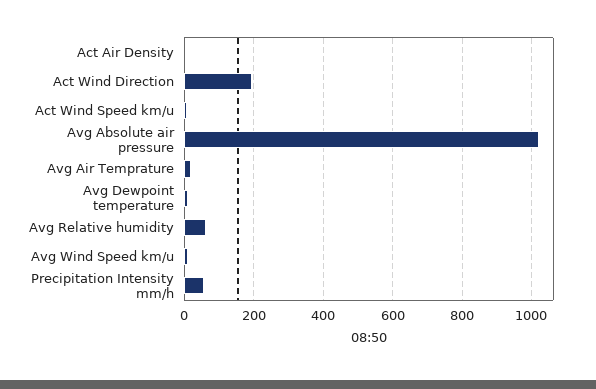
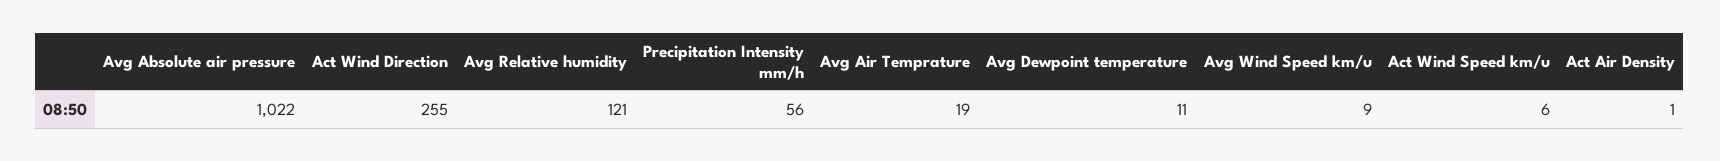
Act Wind Direction: 200 -> 255
Avg Relative humidity: 60 -> 121

